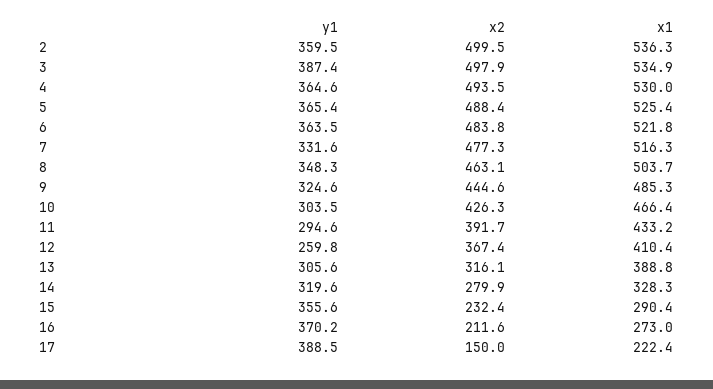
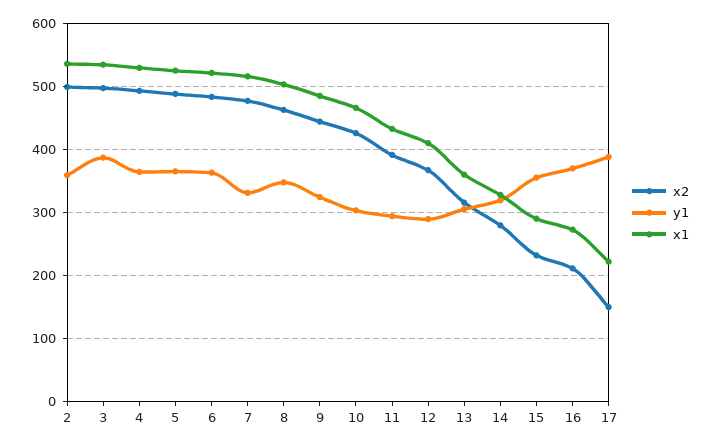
y1, 12: 259.8 -> 290
x1, 13: 388.8 -> 360

